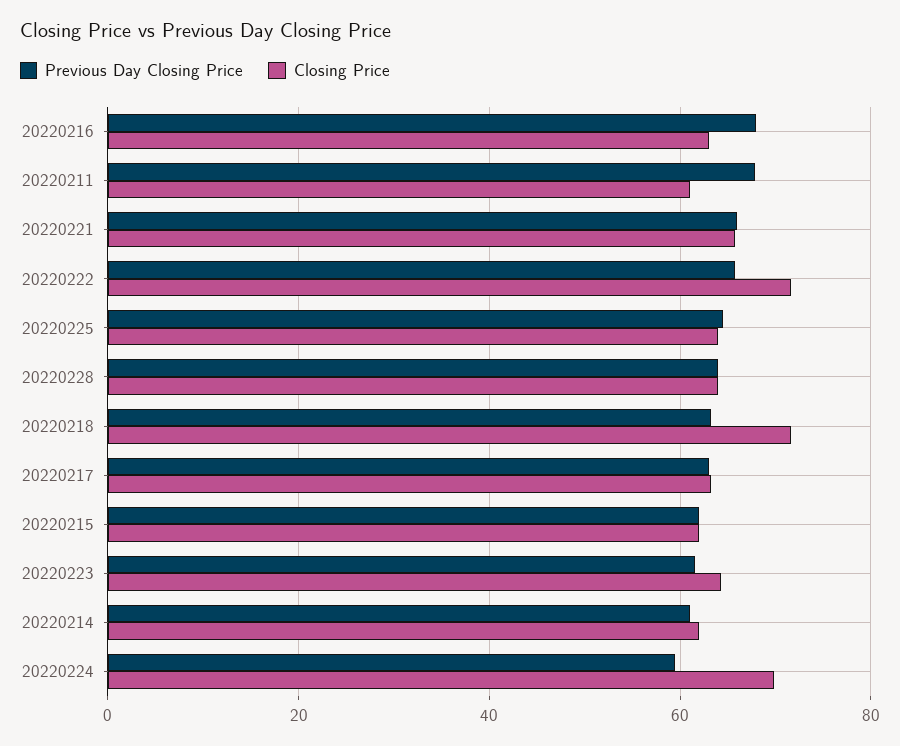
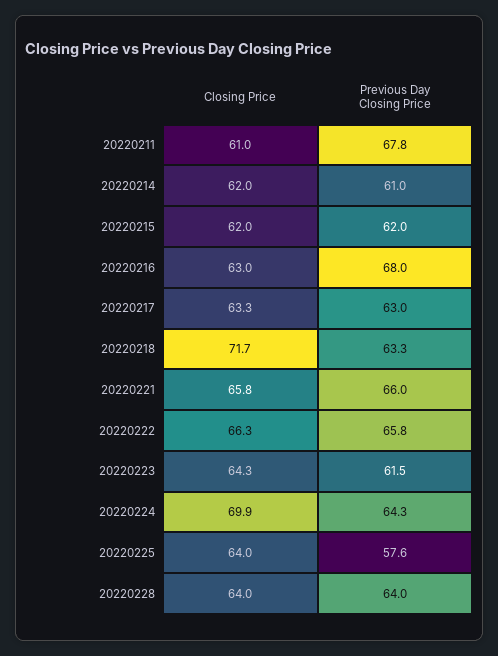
Closing Price, 20220222: 72 -> 66.3
Previous Day Closing Price, 20220225: 64 -> 57.6
Previous Day Closing Price, 20220224: 60 -> 64.3

